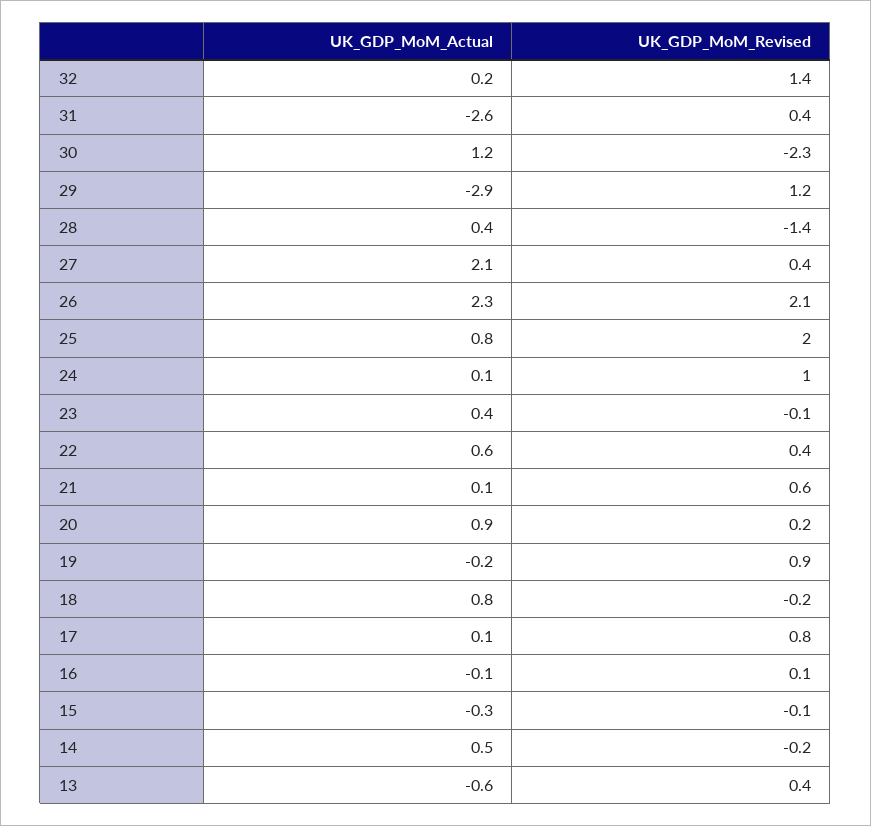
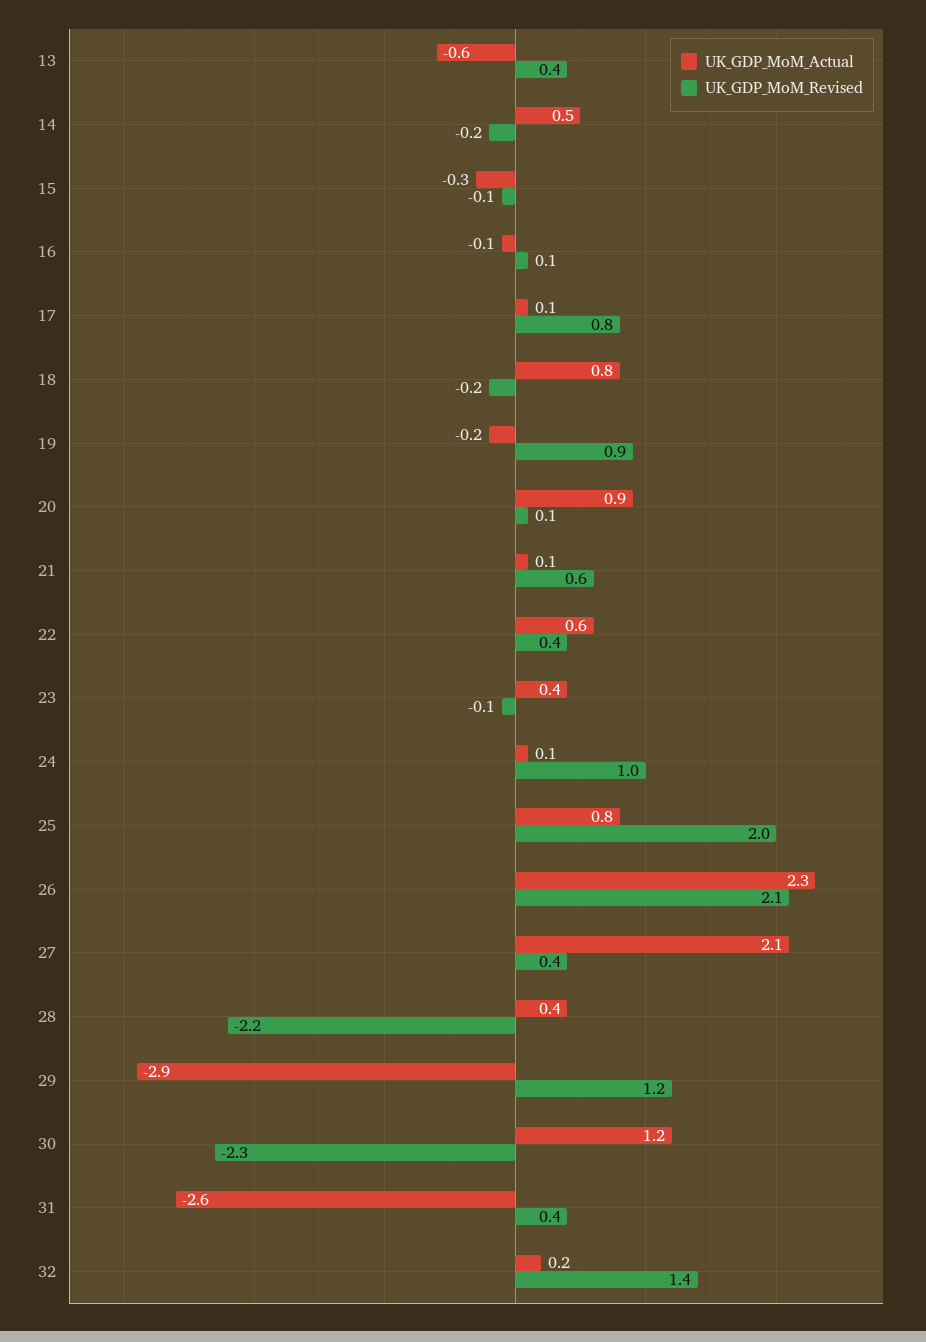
UK_GDP_MoM_Revised, 28: -1.4 -> -2.2
UK_GDP_MoM_Revised, 20: 0.2 -> 0.1

